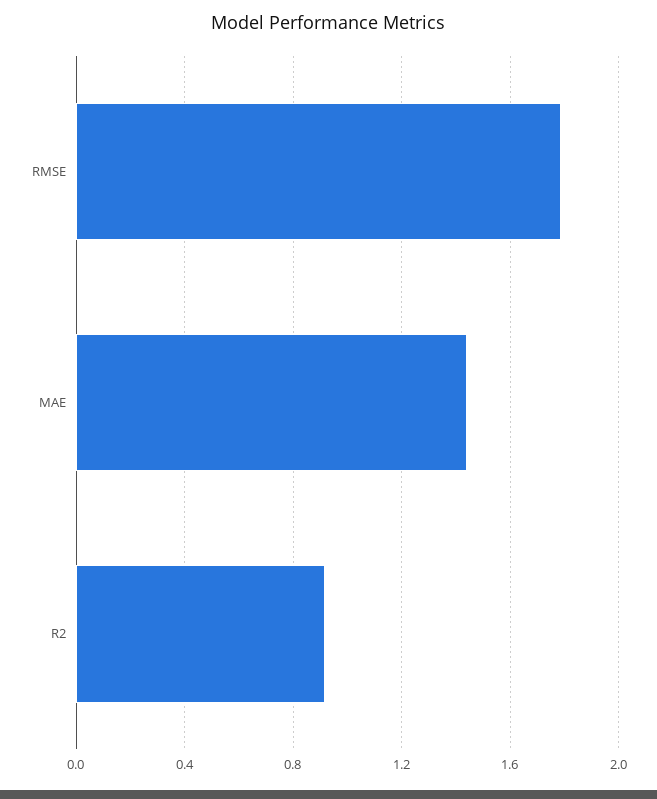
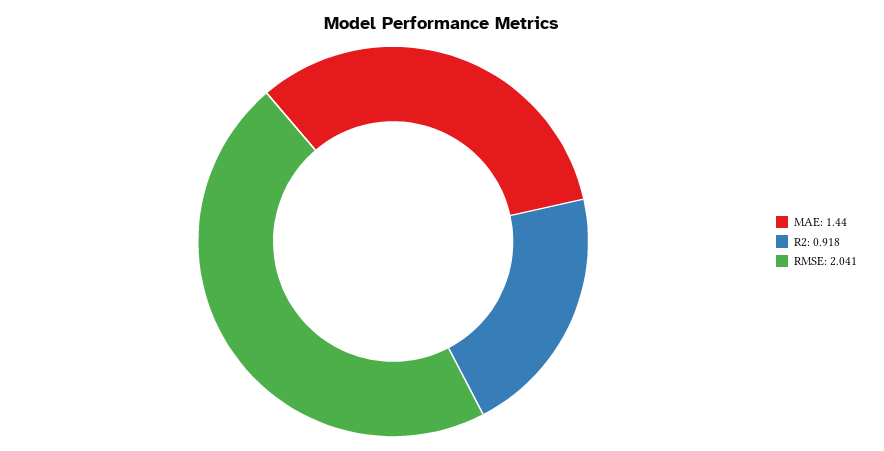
RMSE: 1.8 -> 2.041

